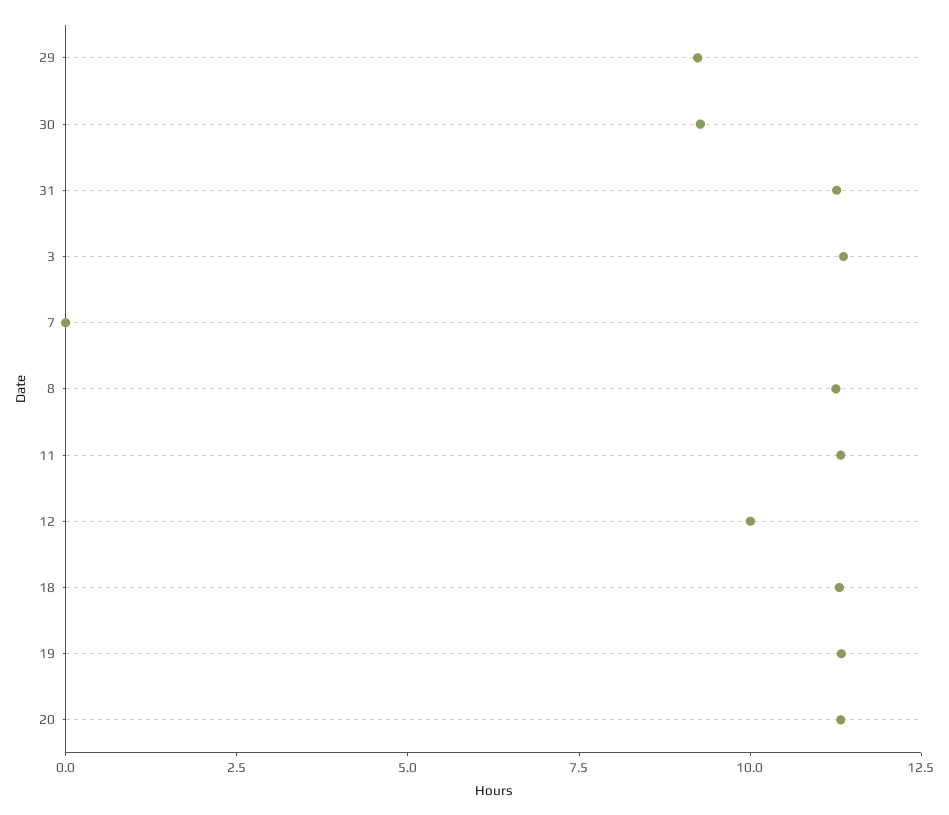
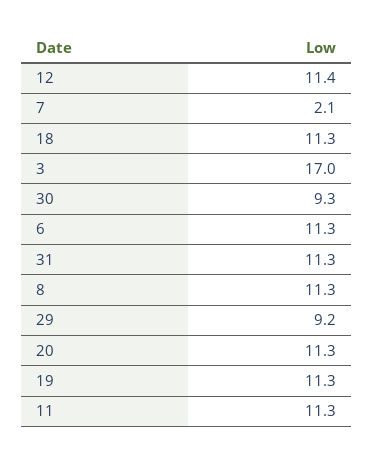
3: 11.5 -> 17
7: 0 -> 2.1
12: 10 -> 11.4
6: none -> 11.3

